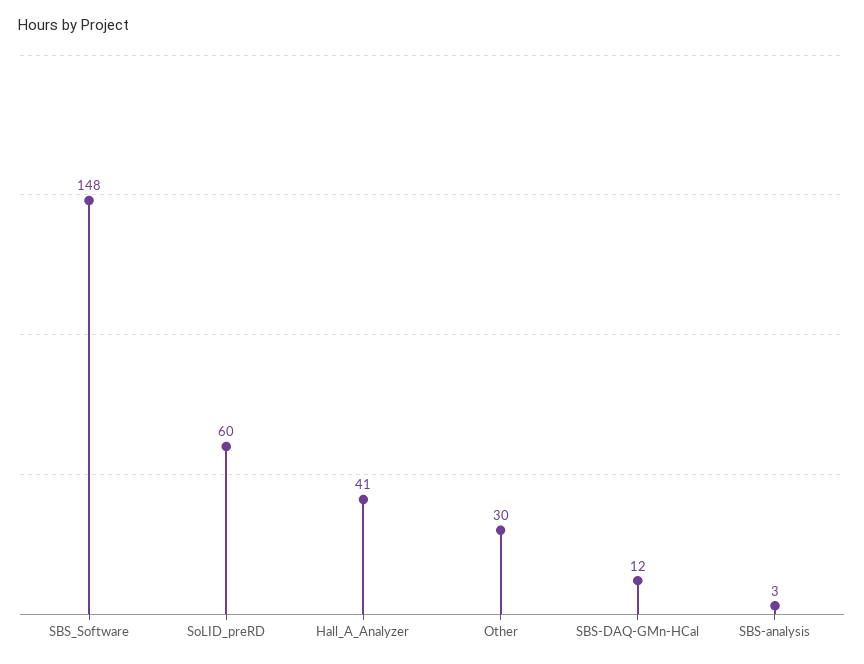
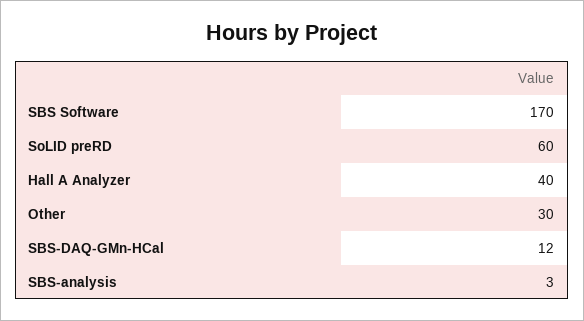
SBS_Software: 148 -> 170
Hall_A_Analyzer: 41 -> 40

